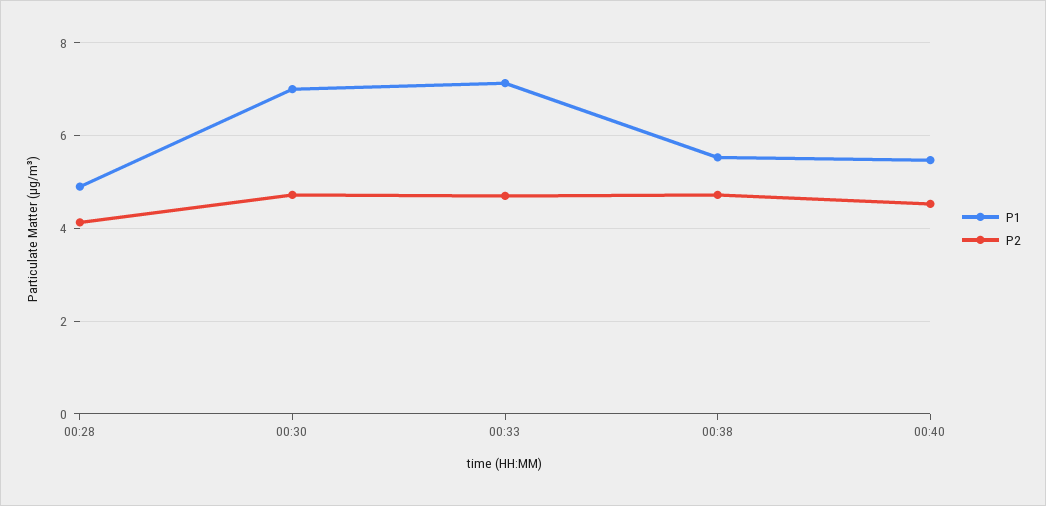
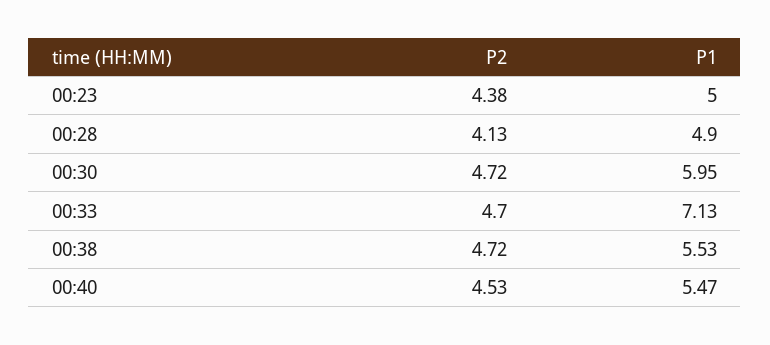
P1, 00:30: 7 -> 5.95
P2, 00:23: none -> 4.38
P1, 00:23: none -> 5

